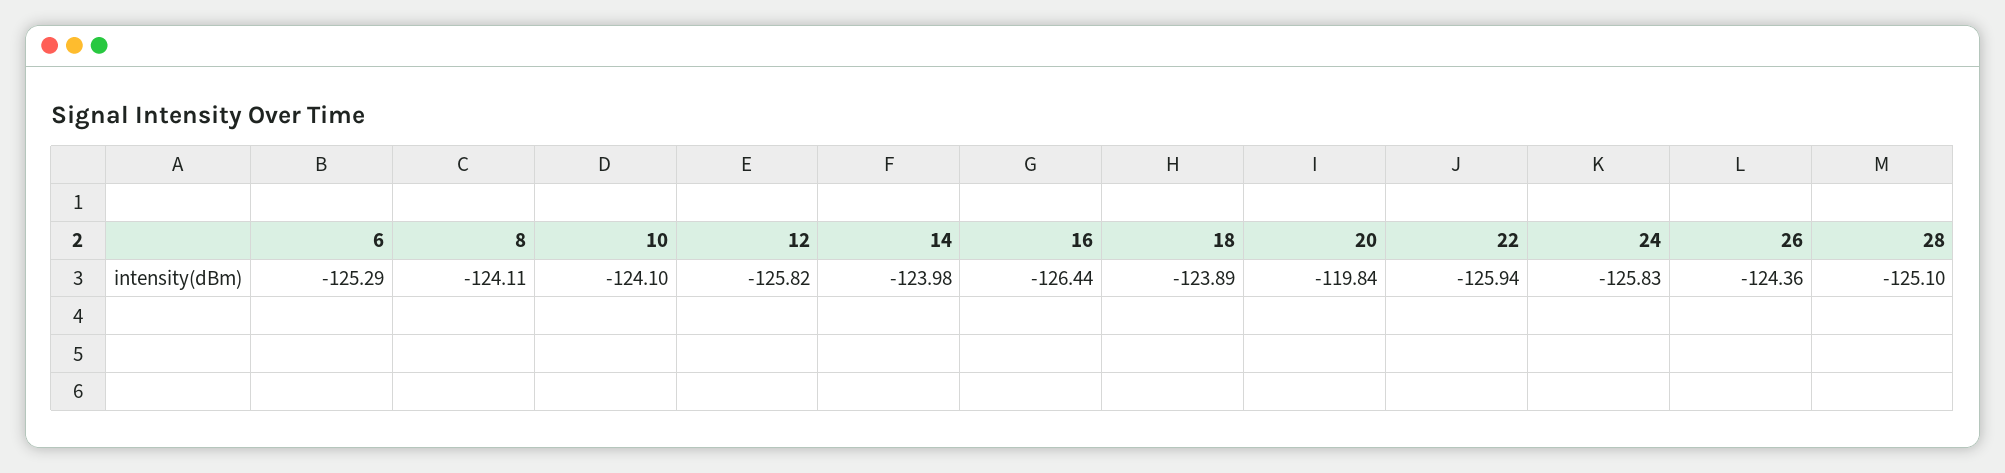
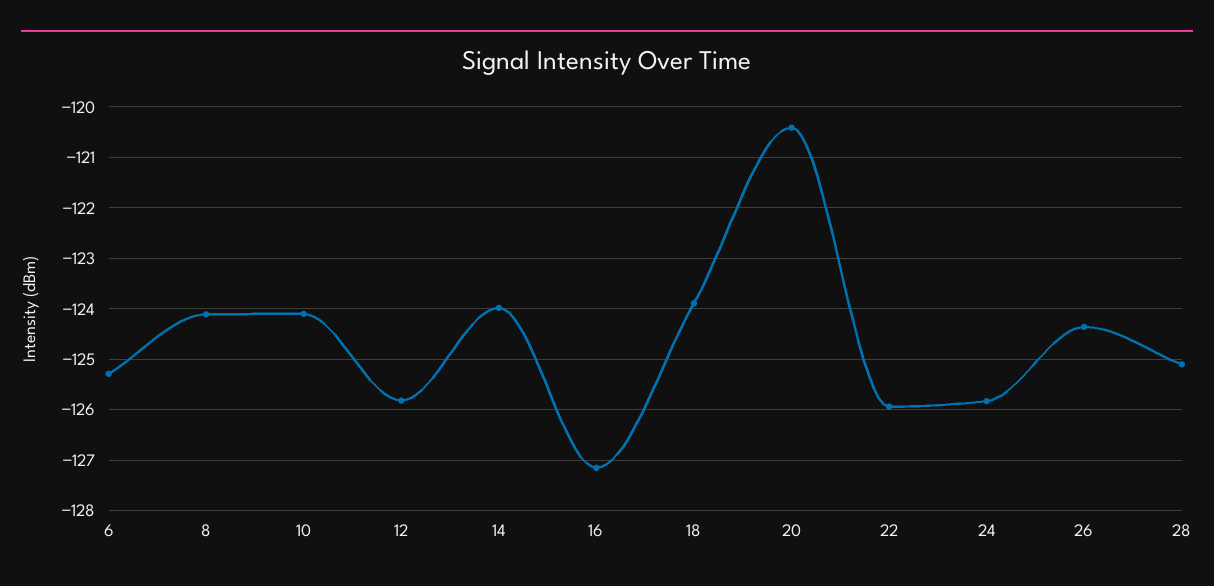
16: -126.44 -> -127.2
20: -119.84 -> -120.4

